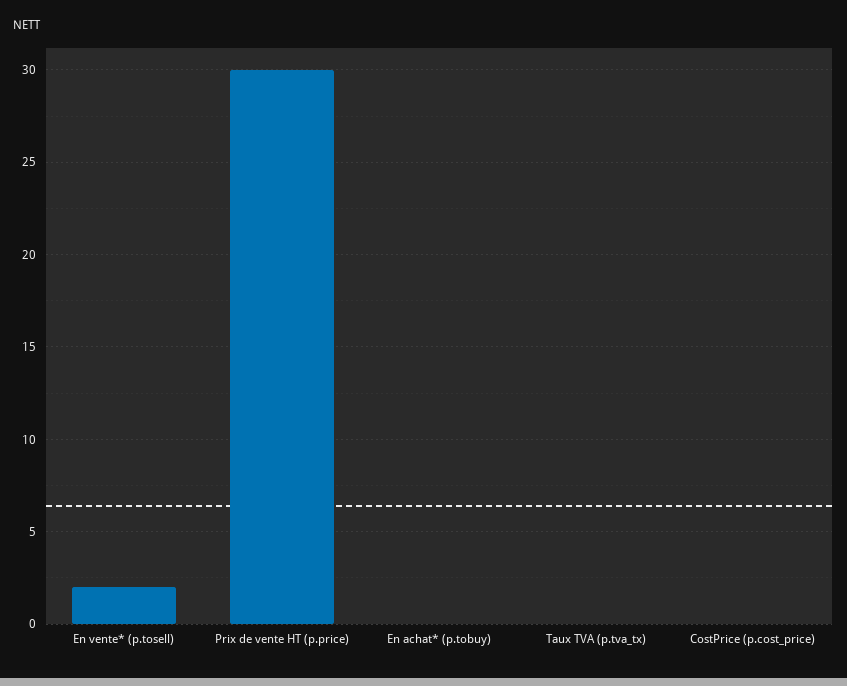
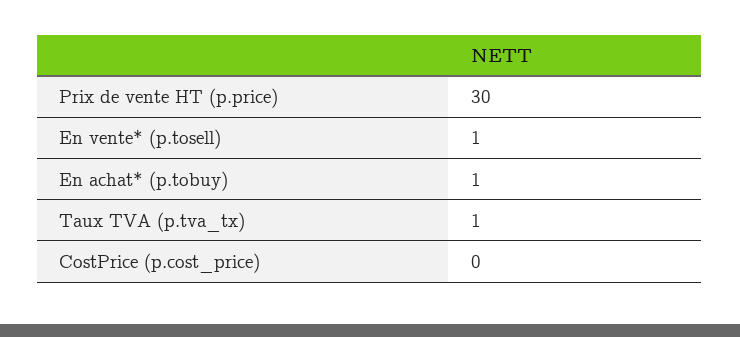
En vente* (p.tosell): 2 -> 1
En achat* (p.tobuy): 0 -> 1
Taux TVA (p.tva_tx): 0 -> 1

